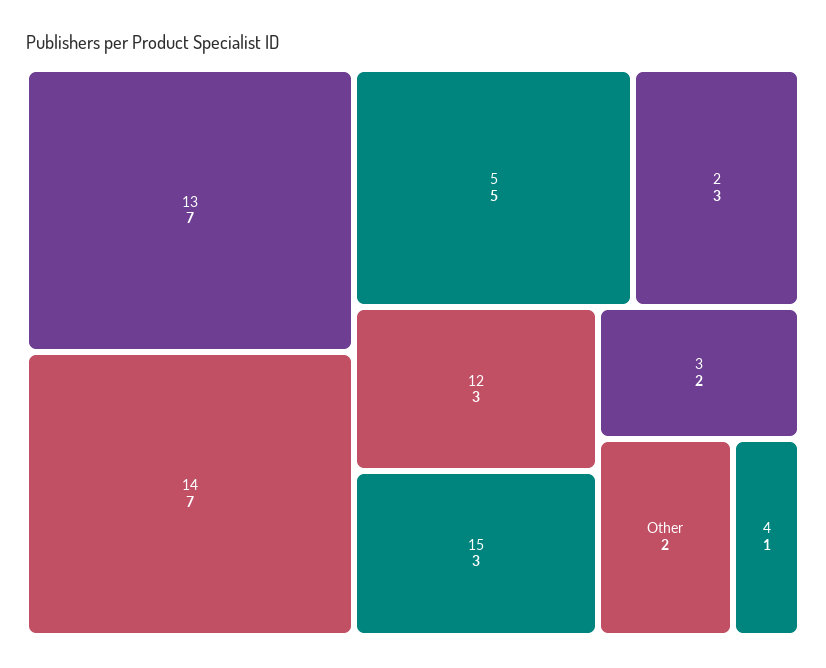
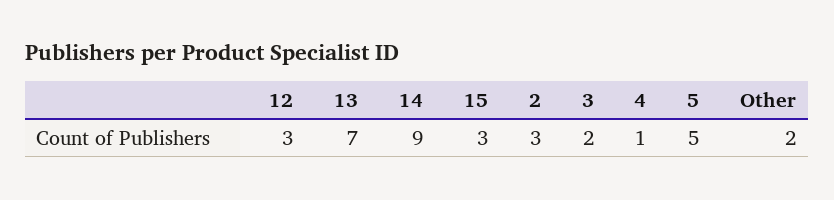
14: 7 -> 9

